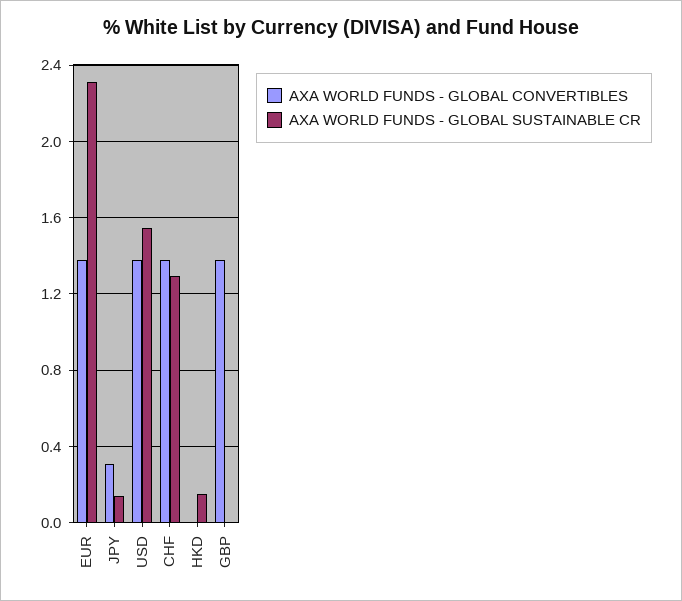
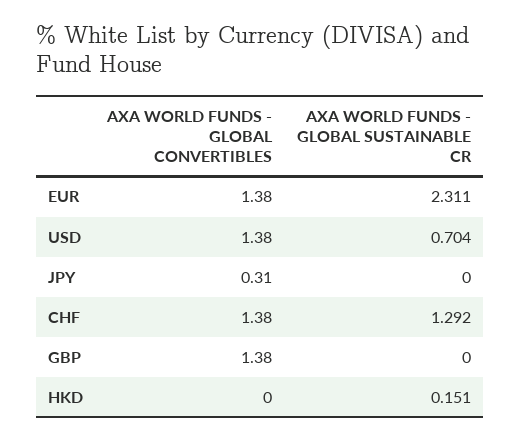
AXA WORLD FUNDS - GLOBAL SUSTAINABLE CR, JPY: 0.15 -> 0
AXA WORLD FUNDS - GLOBAL SUSTAINABLE CR, USD: 1.55 -> 0.704

